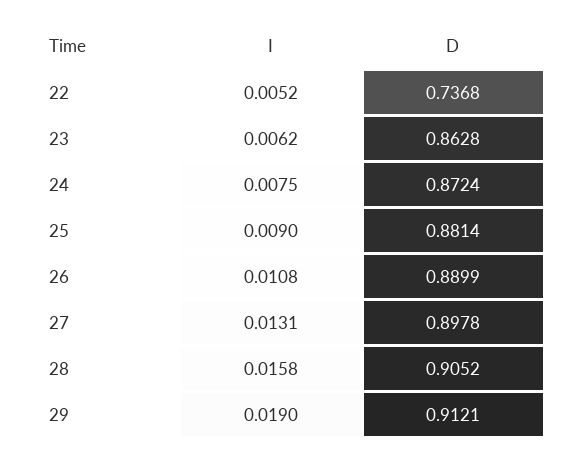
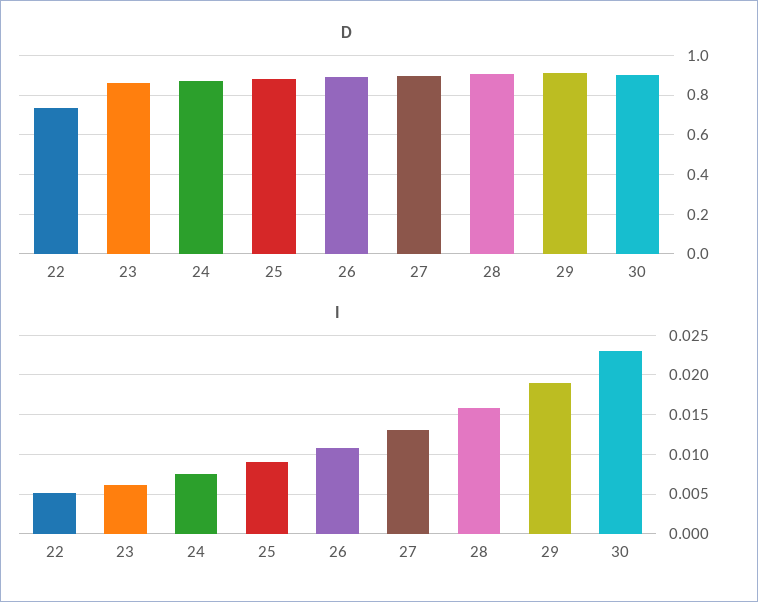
D, 30: none -> 0.9
I, 30: none -> 0.023

